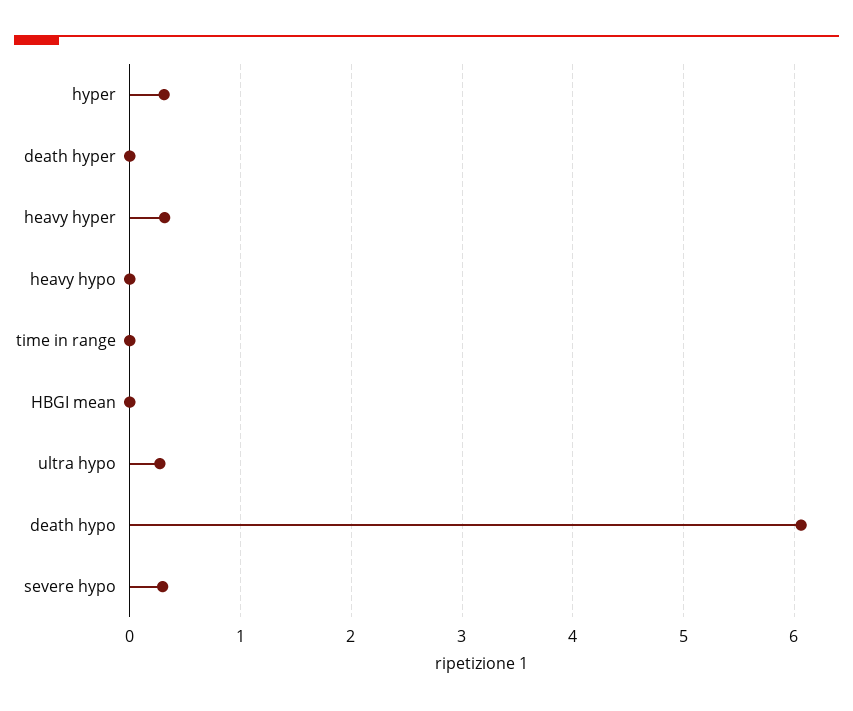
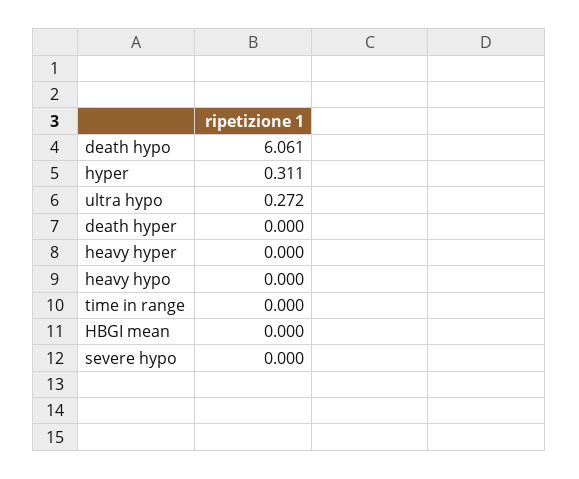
heavy hyper: 0.3 -> 0
severe hypo: 0.3 -> 0

